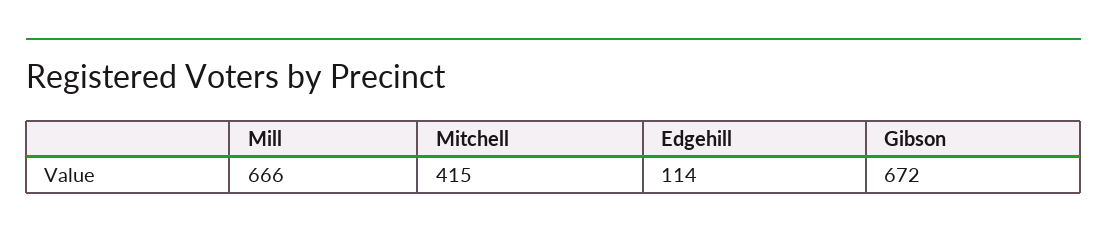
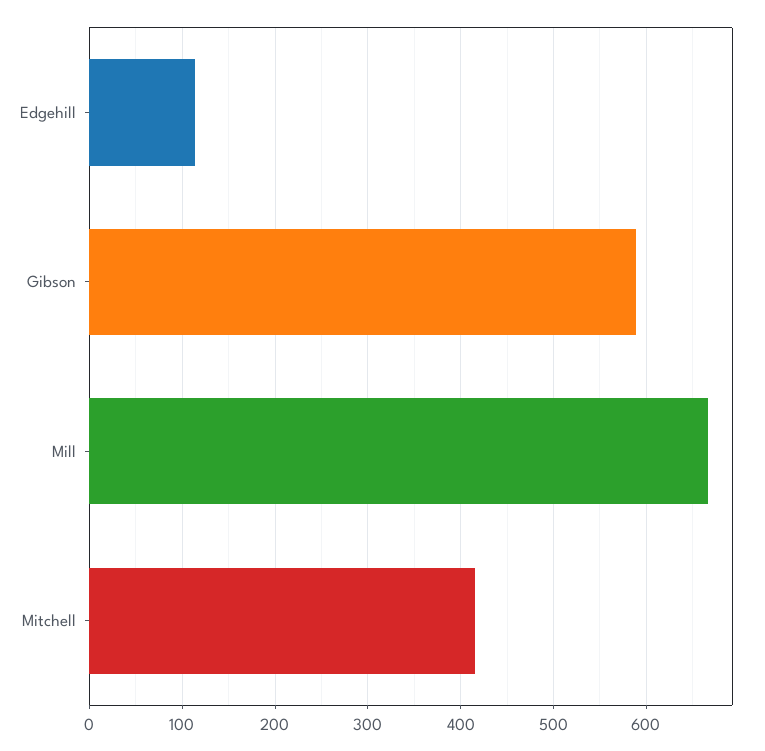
Gibson: 672 -> 590

